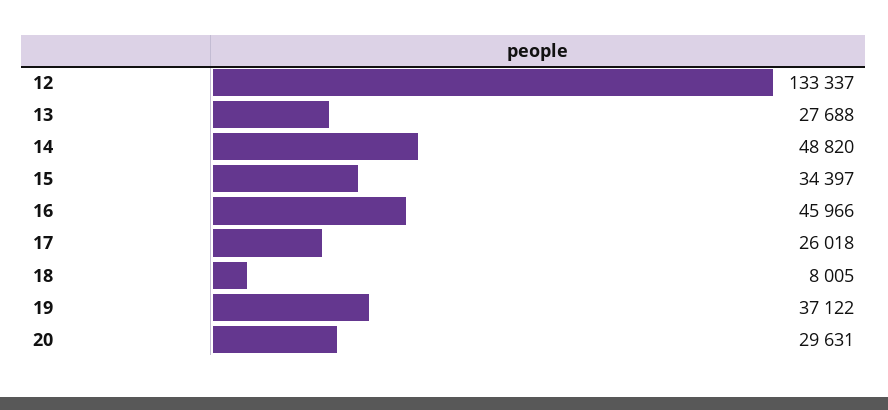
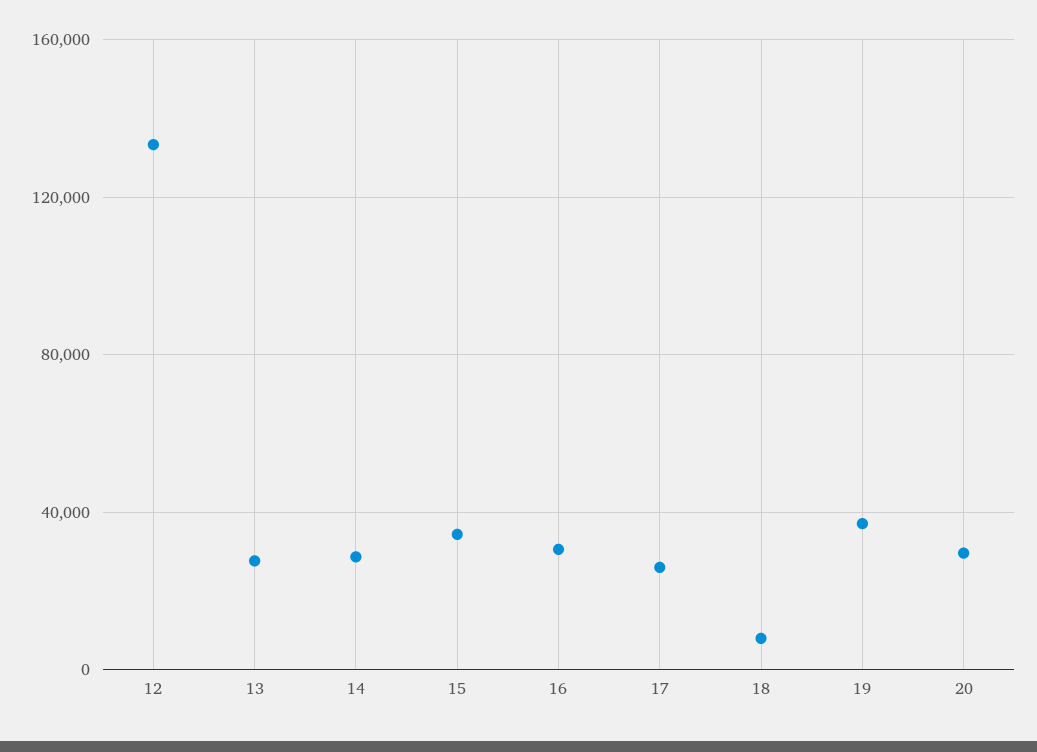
14: 48820 -> 30000
16: 45966 -> 30000

